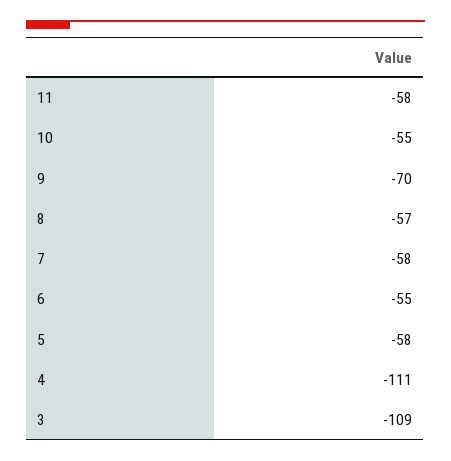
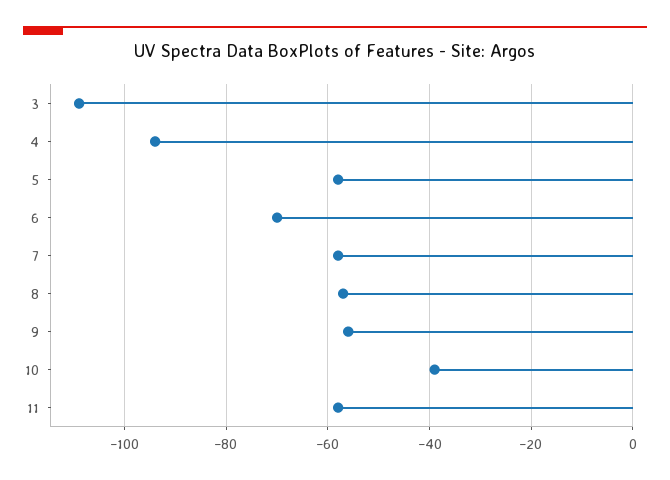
10: -55 -> -40
9: -70 -> -55
6: -55 -> -70
4: -111 -> -95

